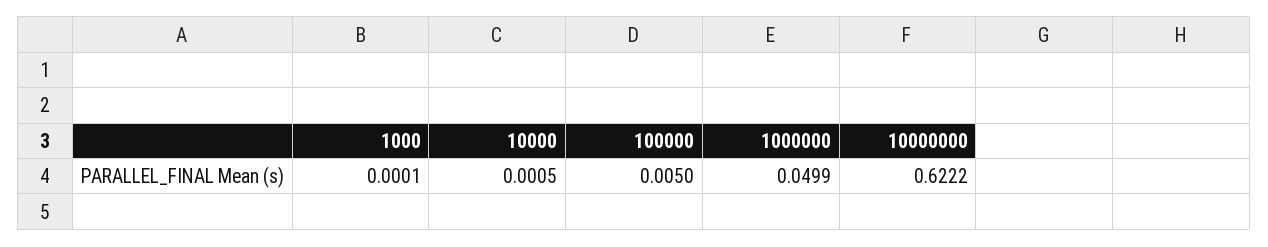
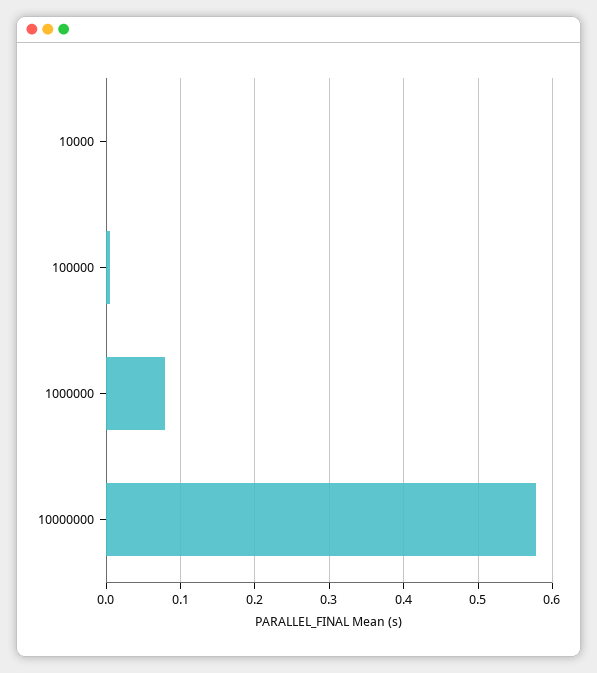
1000: 0.0001 -> none
1000000: 0.0499 -> 0.08
10000000: 0.6222 -> 0.58

